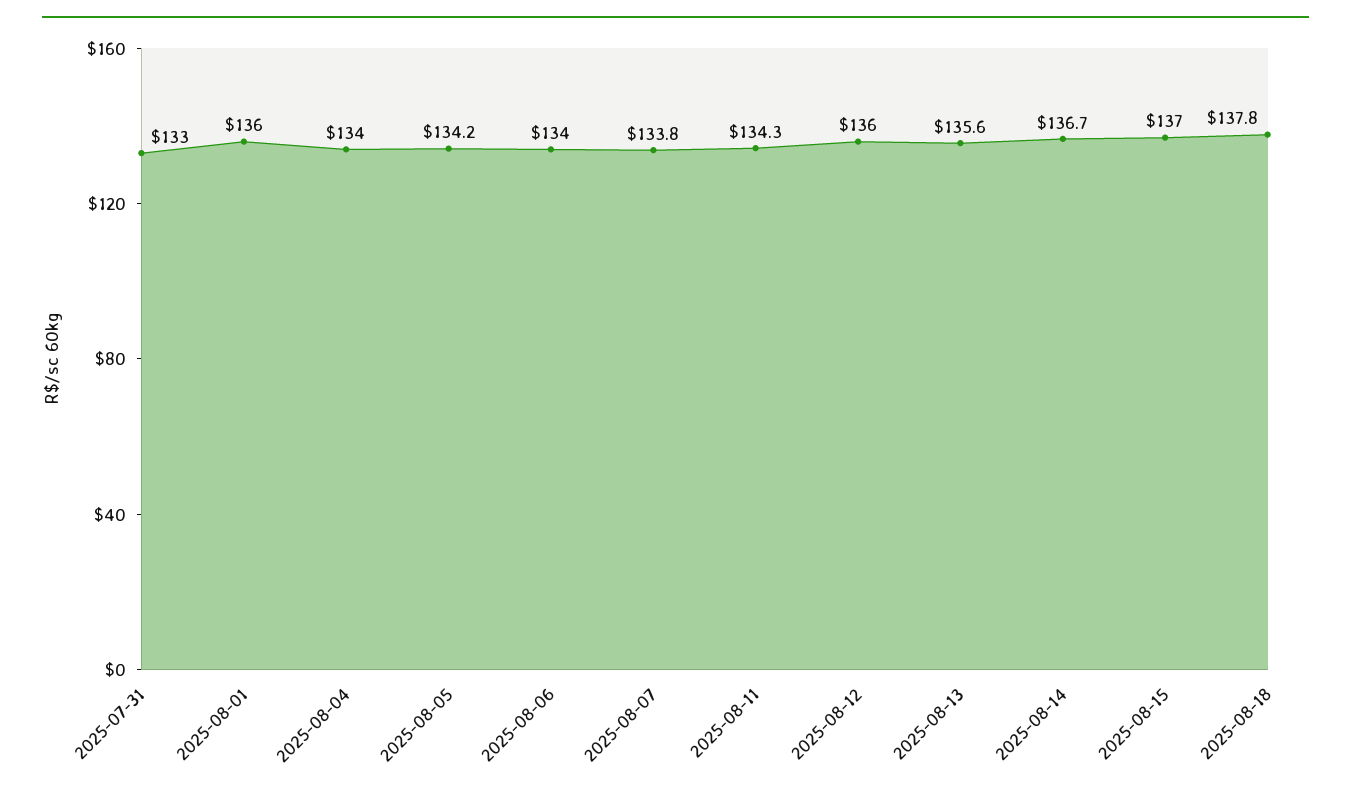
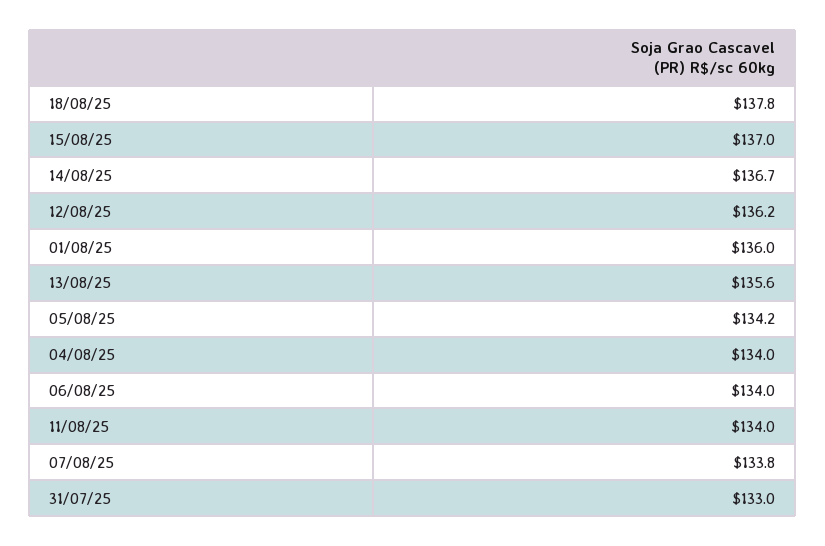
2025-08-11: 134.3 -> 134
2025-08-12: 136 -> 136.2

